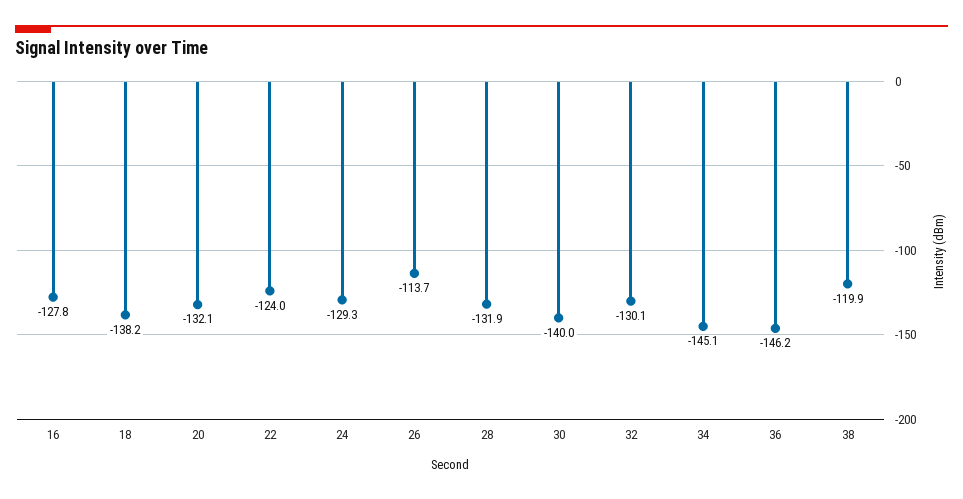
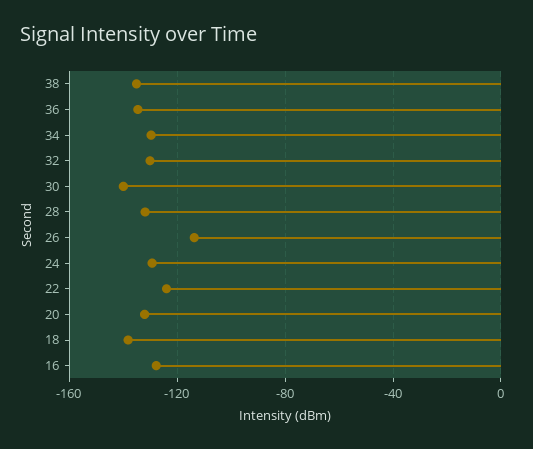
34: -145.1 -> -130
36: -146.2 -> -135
38: -119.9 -> -135

